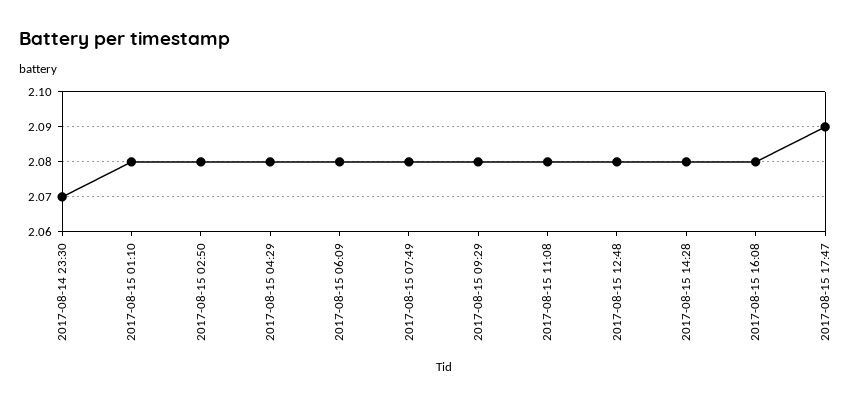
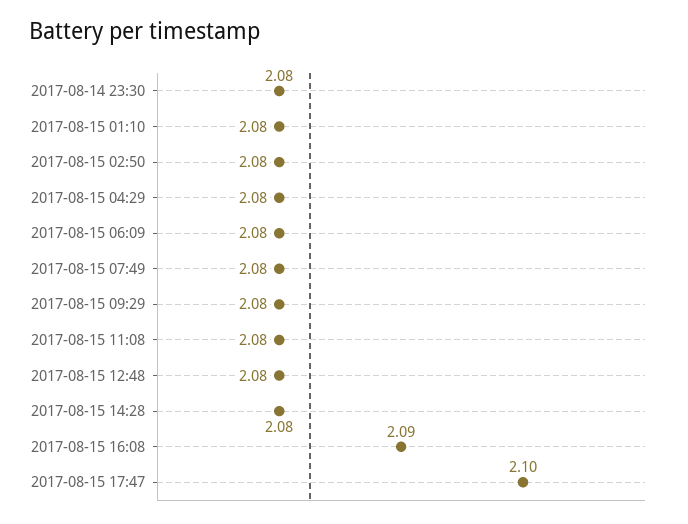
2017-08-14 23:30: 2.07 -> 2.08
2017-08-15 16:08: 2.08 -> 2.09
2017-08-15 17:47: 2.09 -> 2.1

